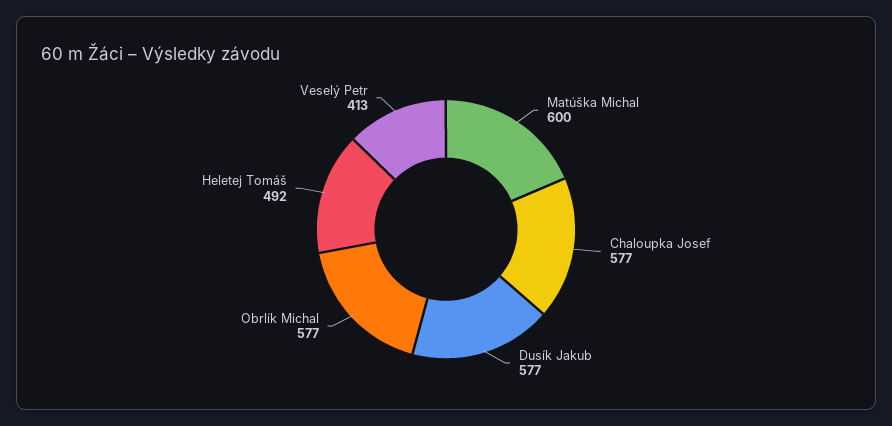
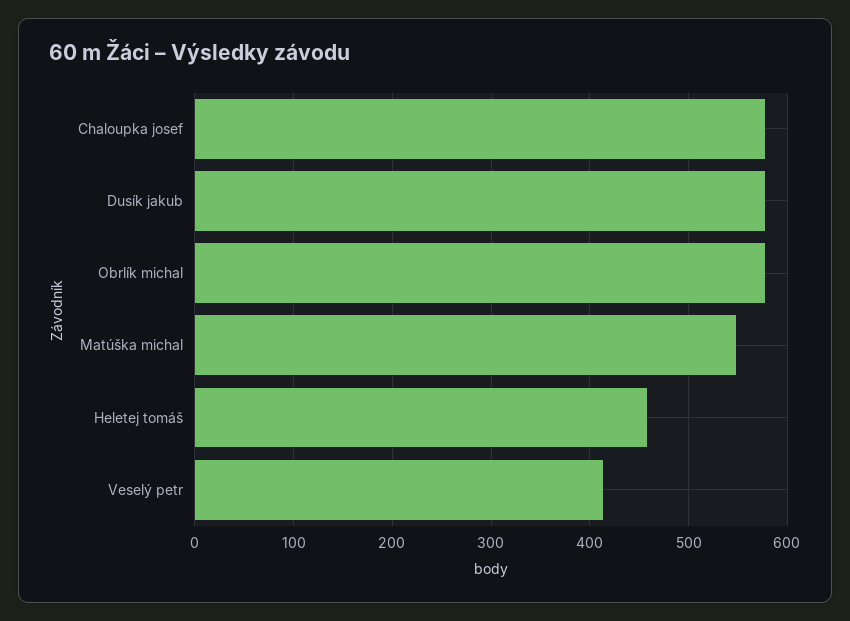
Matúška Michal: 600 -> 550
Heletej Tomáš: 492 -> 460

